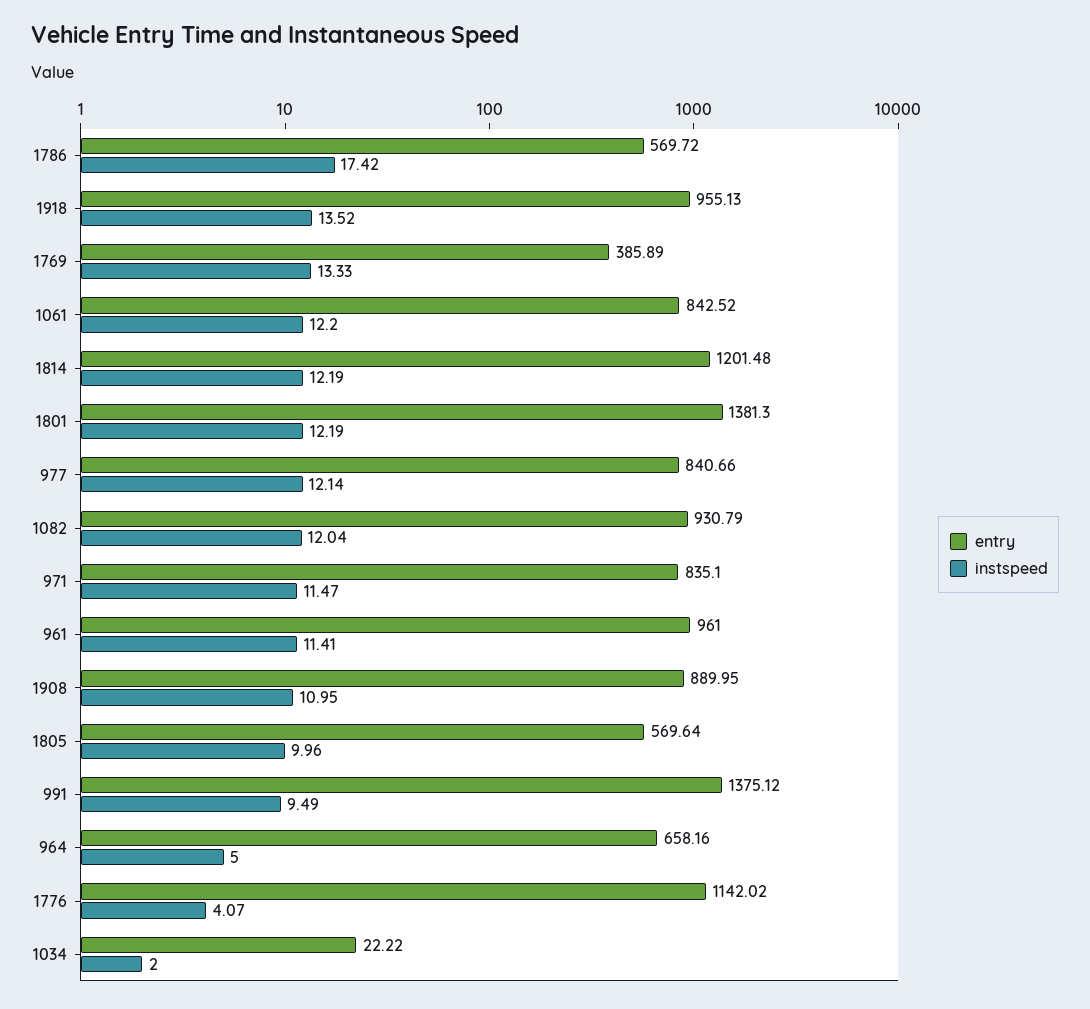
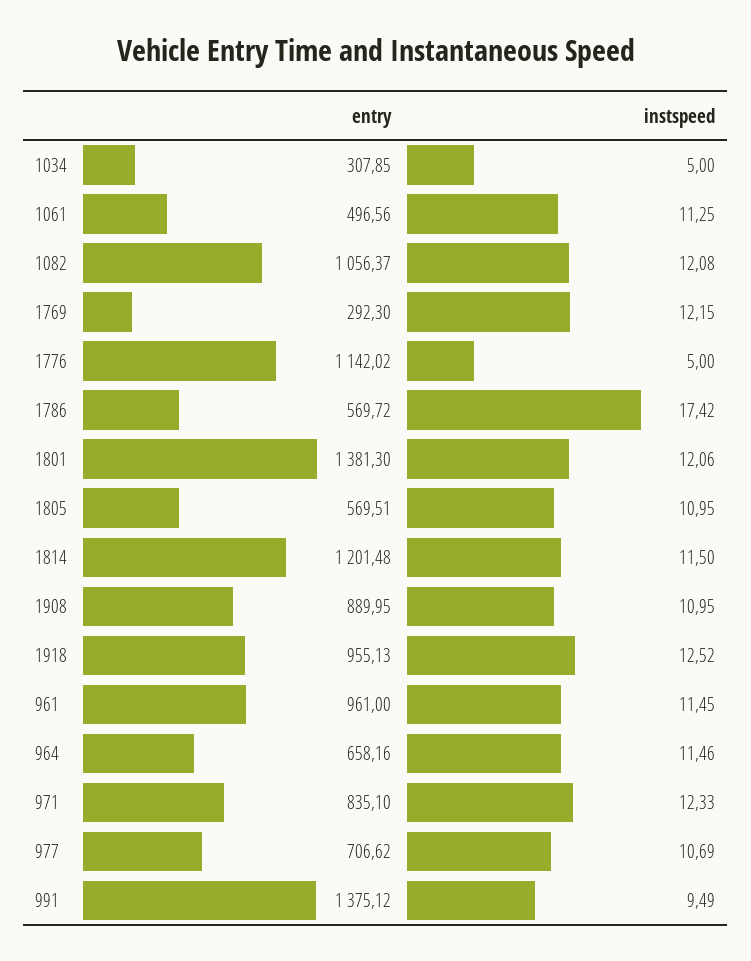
instspeed, 1918: 13.52 -> 12.52
entry, 1769: 385.89 -> 292.3
instspeed, 1769: 13.33 -> 12.15
entry, 1061: 842.52 -> 496.56
instspeed, 1061: 12.2 -> 11.25
instspeed, 1814: 12.19 -> 11.5
instspeed, 1801: 12.19 -> 12.06
entry, 977: 840.66 -> 706.62
instspeed, 977: 12.14 -> 10.69
entry, 1082: 930.79 -> 1056.37
instspeed, 1082: 12.04 -> 12.08
instspeed, 971: 11.47 -> 12.33
instspeed, 961: 11.41 -> 11.45
entry, 1805: 569.64 -> 569.51
instspeed, 1805: 9.96 -> 10.95
instspeed, 964: 5 -> 11.46
instspeed, 1776: 4.07 -> 5
entry, 1034: 22.22 -> 307.85
instspeed, 1034: 2 -> 5

